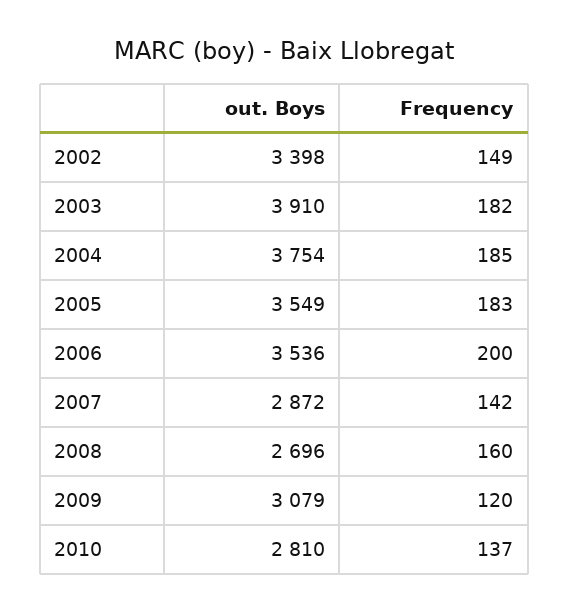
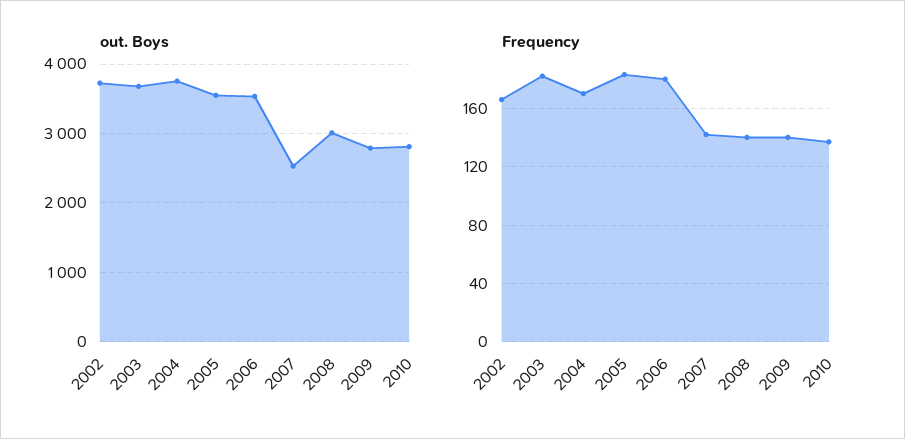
out. Boys, 2002: 3398 -> 3700
Frequency, 2002: 149 -> 165
out. Boys, 2003: 3910 -> 3700
Frequency, 2004: 185 -> 170
Frequency, 2006: 200 -> 180
out. Boys, 2007: 2872 -> 2500
out. Boys, 2008: 2696 -> 3000
Frequency, 2008: 160 -> 140
out. Boys, 2009: 3079 -> 2800
Frequency, 2009: 120 -> 140

